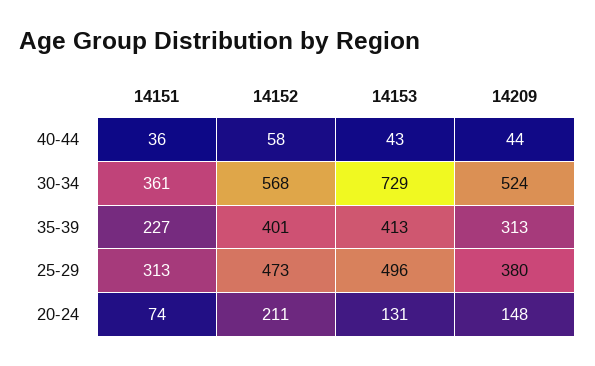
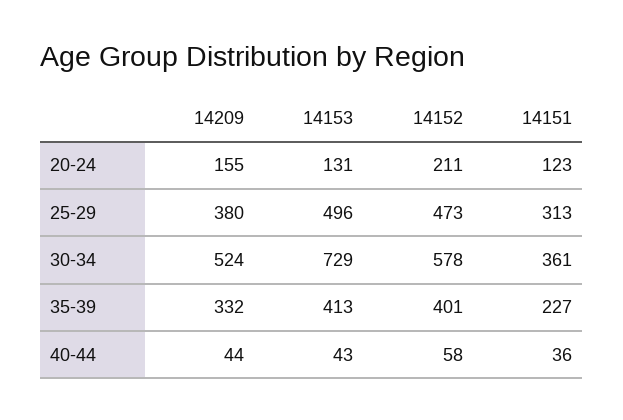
14152, 30-34: 568 -> 578
14209, 35-39: 313 -> 332
14151, 20-24: 74 -> 123
14209, 20-24: 148 -> 155

